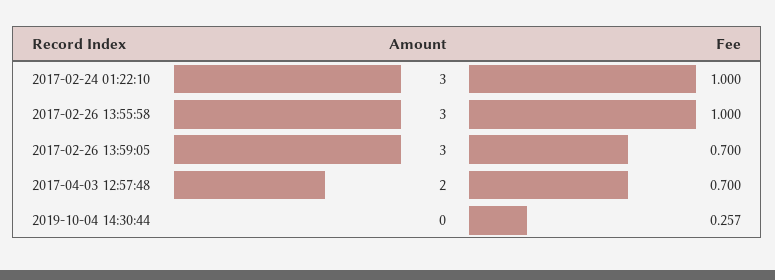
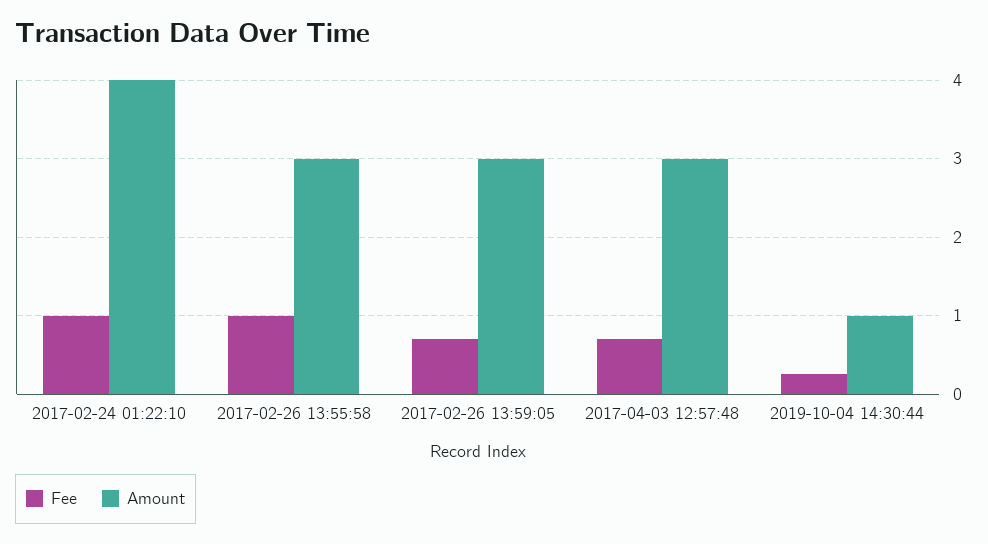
Amount, 2017-02-24 01:22:10: 3 -> 4
Amount, 2017-04-03 12:57:48: 2 -> 3
Amount, 2019-10-04 14:30:44: 0 -> 1

